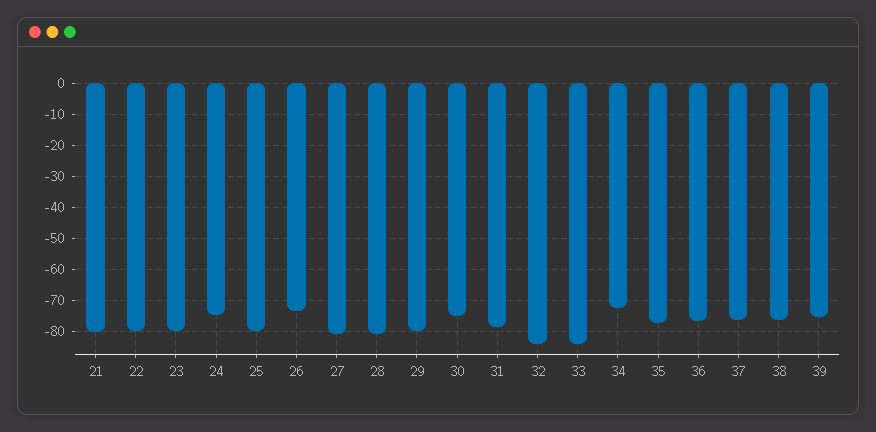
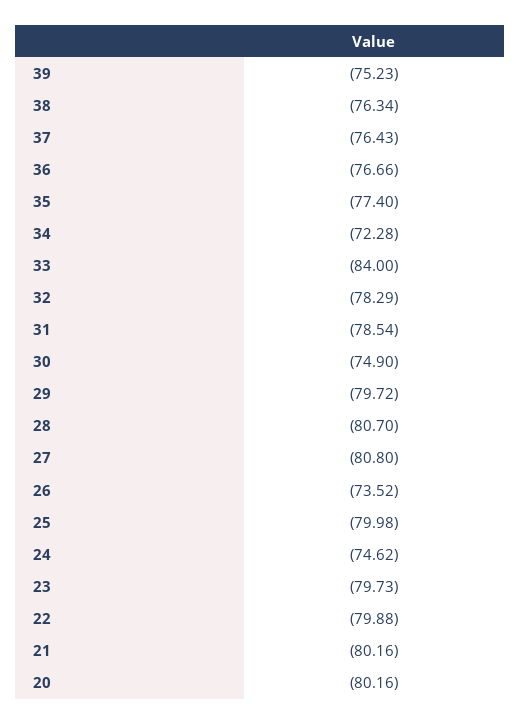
32: -84 -> -78.29
20: none -> -80.16

